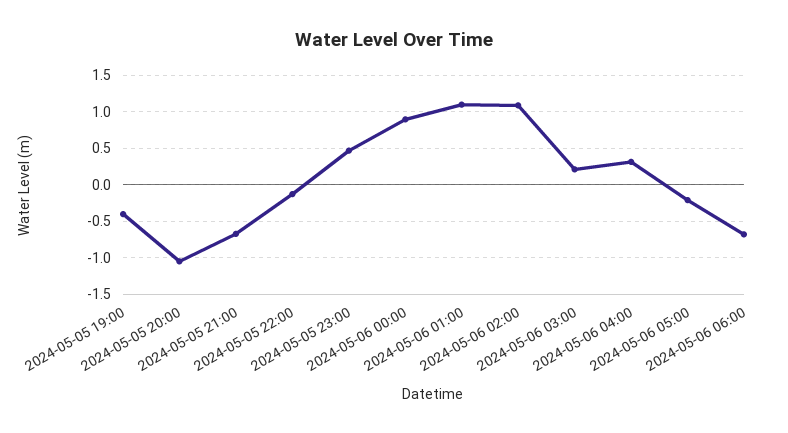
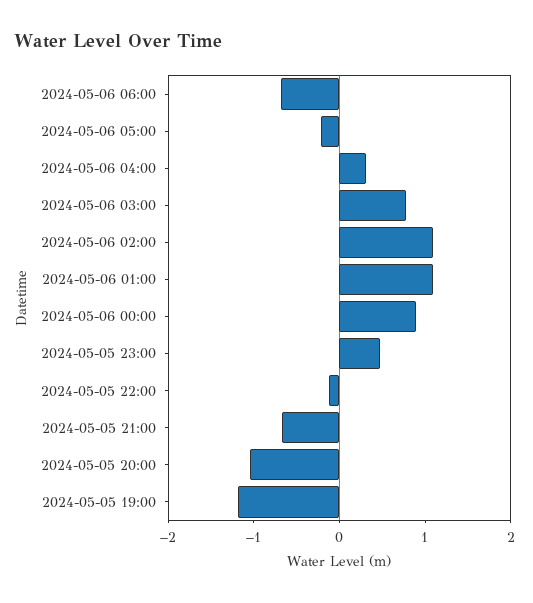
2024-05-05 19:00: -0.4 -> -1.2
2024-05-06 03:00: 0.2 -> 0.8

